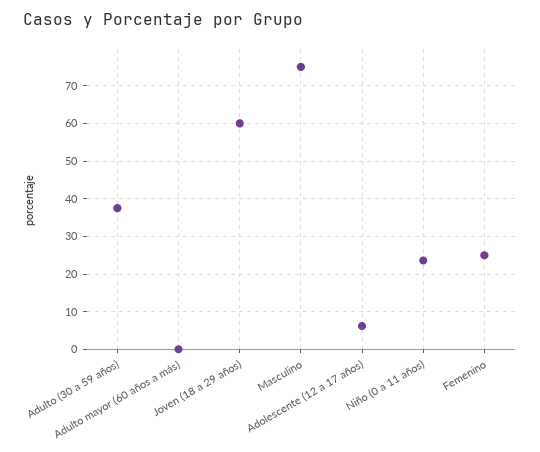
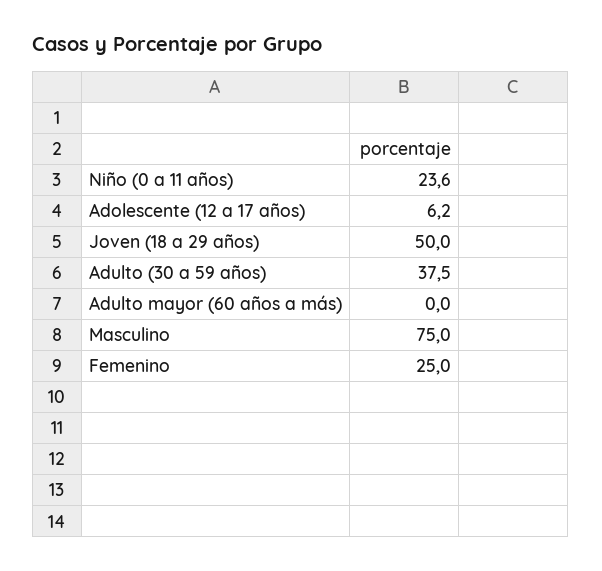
Joven (18 a 29 años): 60 -> 50

